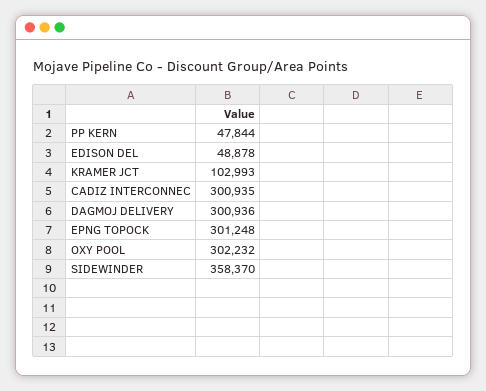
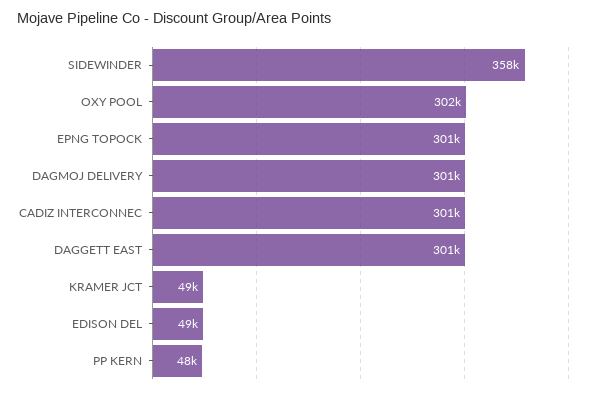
KRAMER JCT: 102993 -> 49000
DAGGETT EAST: none -> 301000

